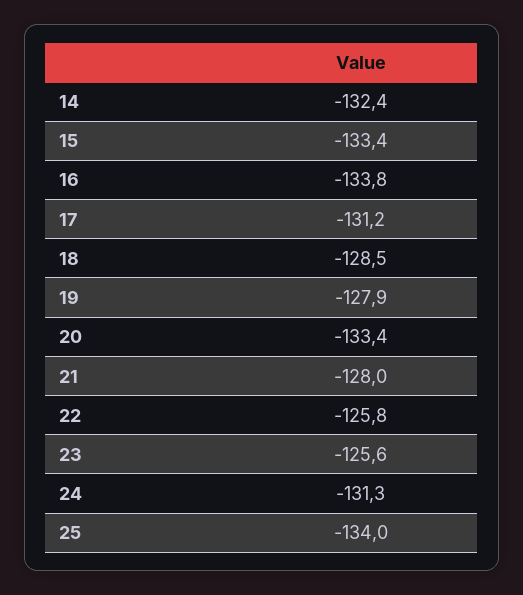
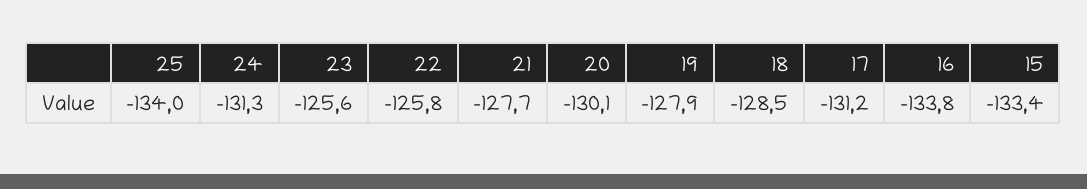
14: -132.4 -> none
20: -133.4 -> -130.1
21: -128 -> -127.7

